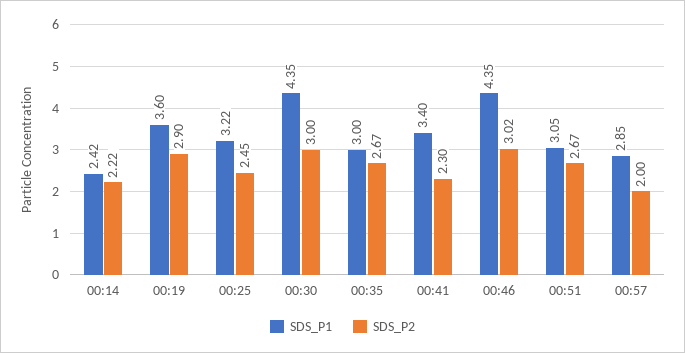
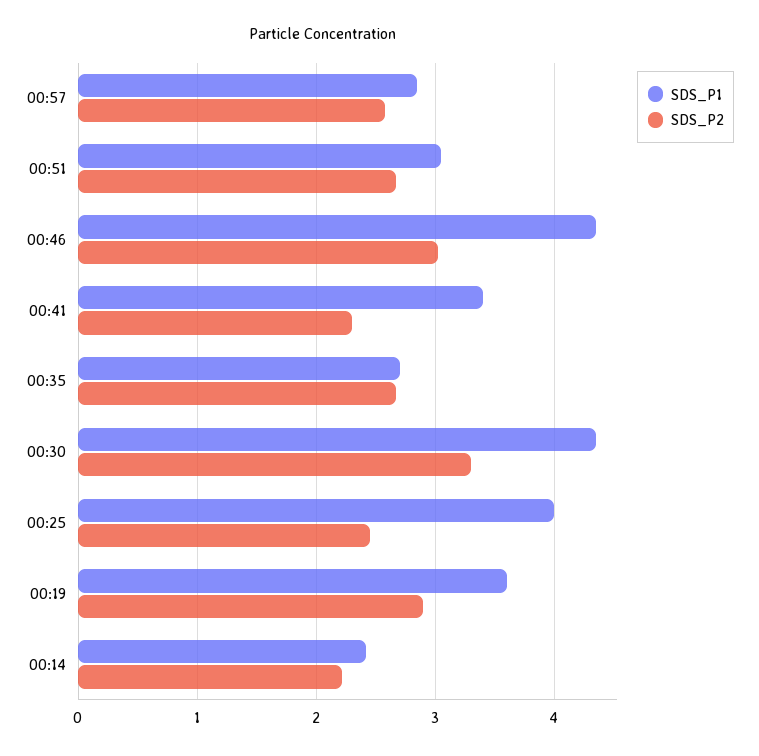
SDS_P1, 00:25: 3.22 -> 4
SDS_P2, 00:30: 3 -> 3.3
SDS_P1, 00:35: 3 -> 2.7
SDS_P2, 00:57: 2 -> 2.6

